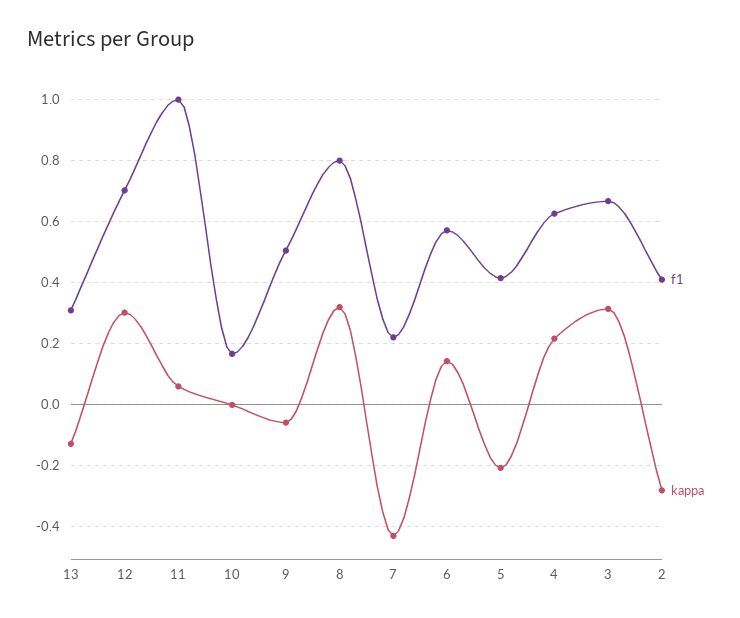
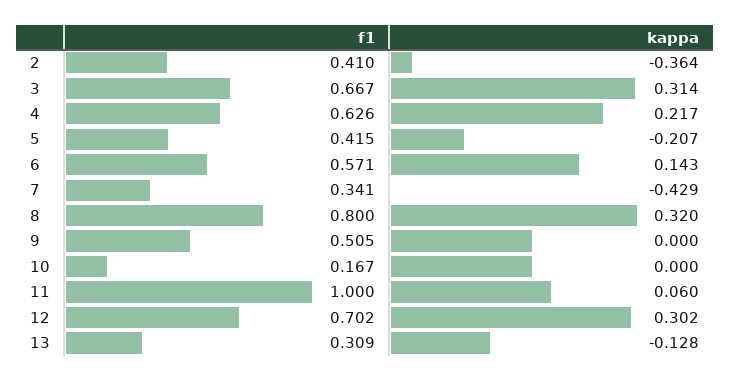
kappa, 9: -0.06 -> 0
f1, 7: 0.22 -> 0.341
kappa, 2: -0.28 -> -0.364

